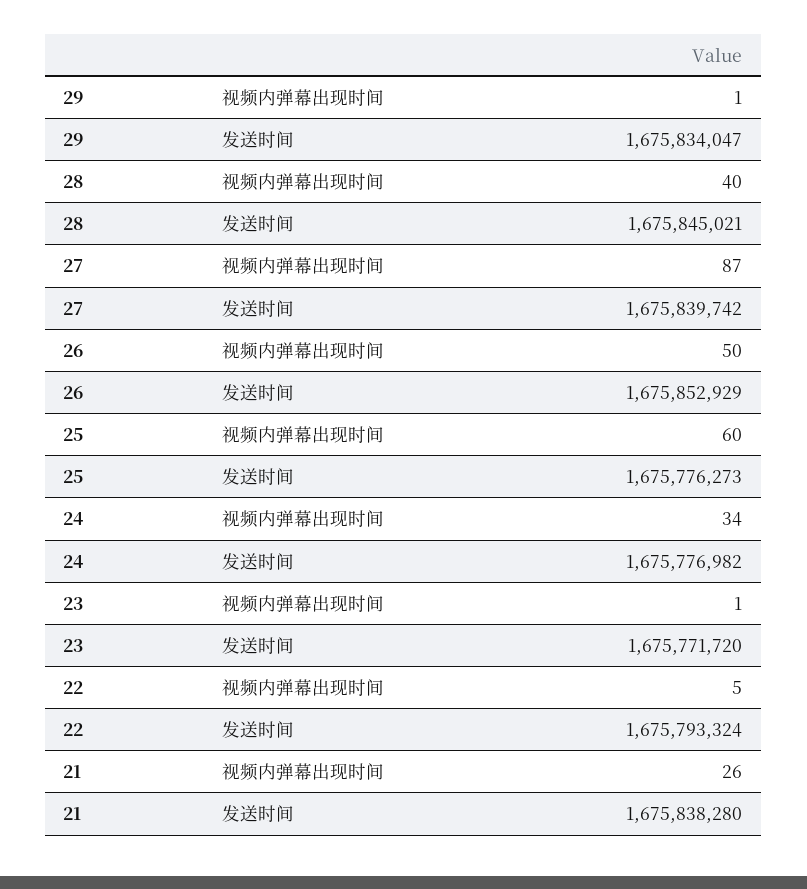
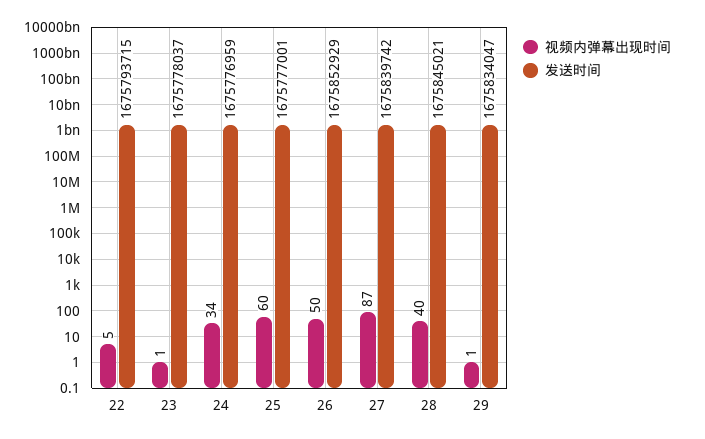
发送时间, 25: 1675776273 -> 1675777001
发送时间, 24: 1675776982 -> 1675776959
发送时间, 23: 1675771720 -> 1675778037
发送时间, 22: 1675793324 -> 1675793715
视频内弹幕出现时间, 21: 26 -> none
发送时间, 21: 1675838280 -> none

